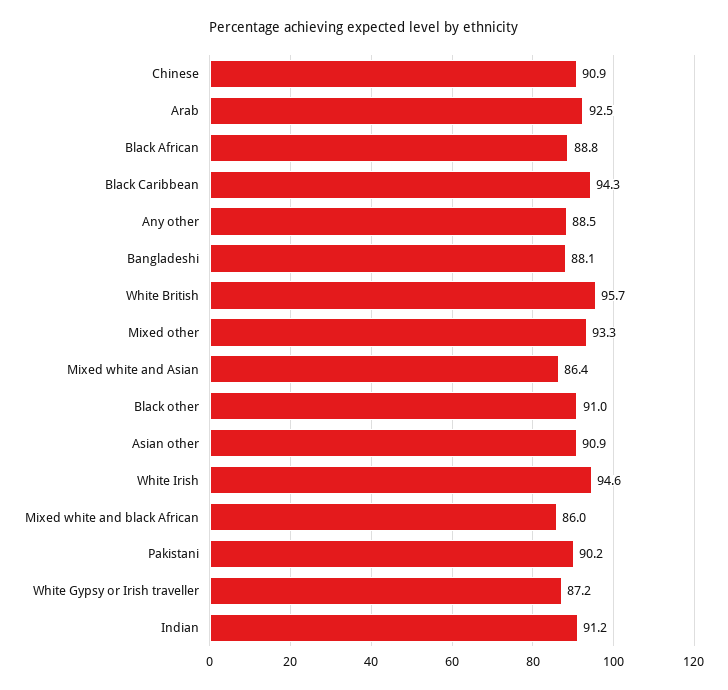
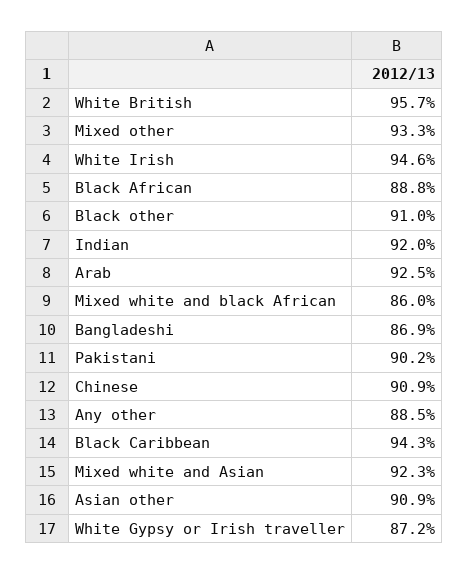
Bangladeshi: 88.1 -> 86.9
Mixed white and Asian: 86.4 -> 92.3
Indian: 91.2 -> 92

